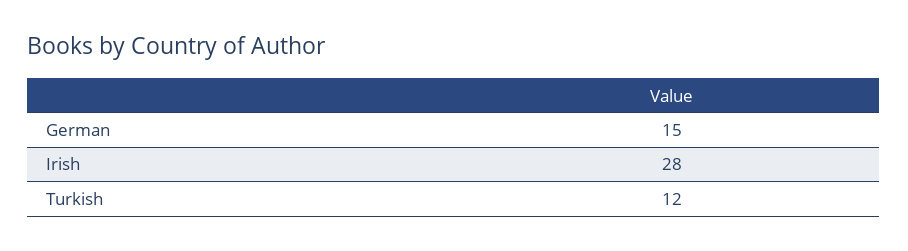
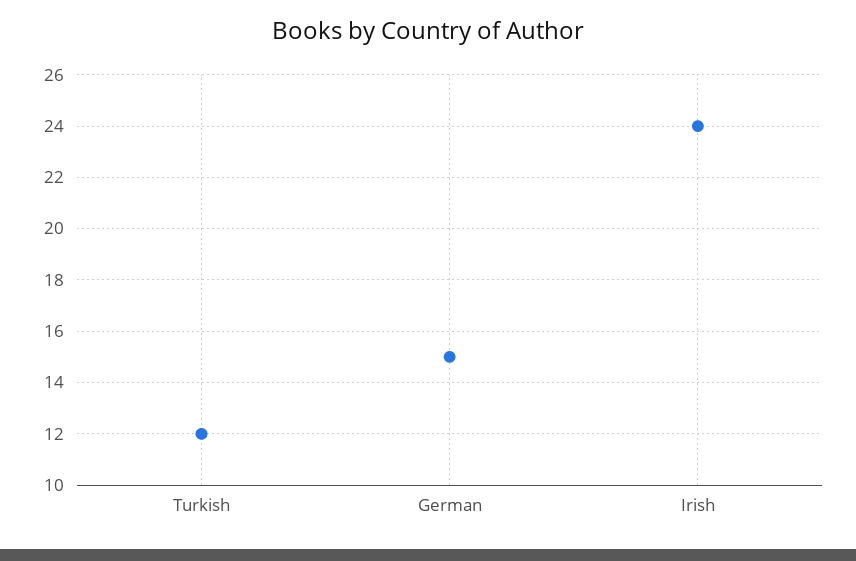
Irish: 28 -> 24

